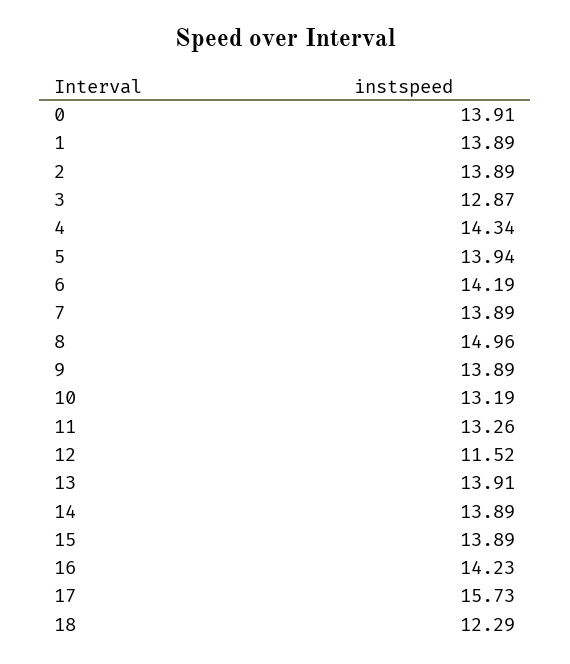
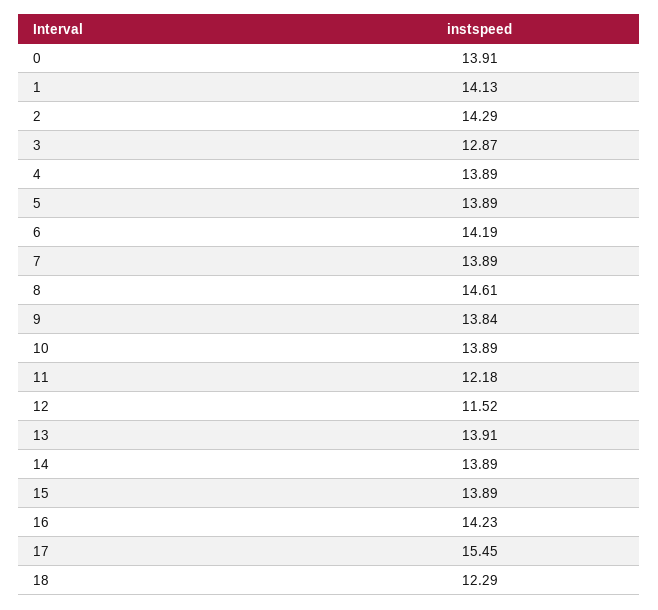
1: 13.89 -> 14.13
2: 13.89 -> 14.29
4: 14.34 -> 13.89
5: 13.94 -> 13.89
8: 14.96 -> 14.61
9: 13.89 -> 13.84
10: 13.19 -> 13.89
11: 13.26 -> 12.18
17: 15.73 -> 15.45

